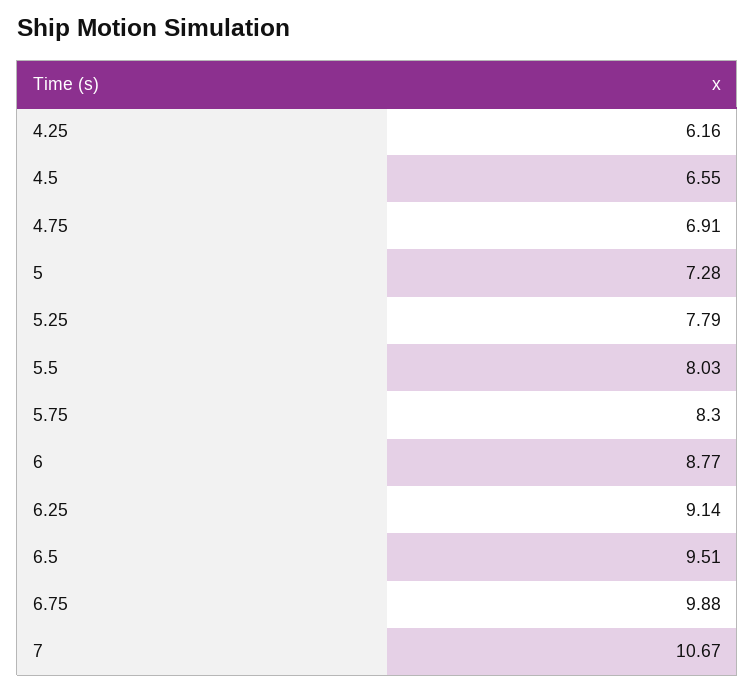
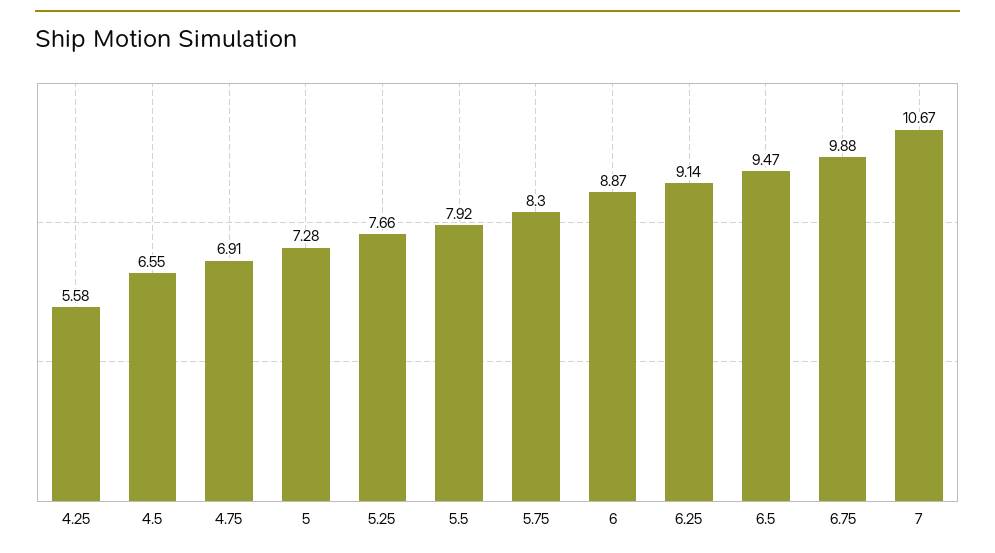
4.25: 6.16 -> 5.58
5.25: 7.79 -> 7.66
5.5: 8.03 -> 7.92
6: 8.77 -> 8.87
6.5: 9.51 -> 9.47

